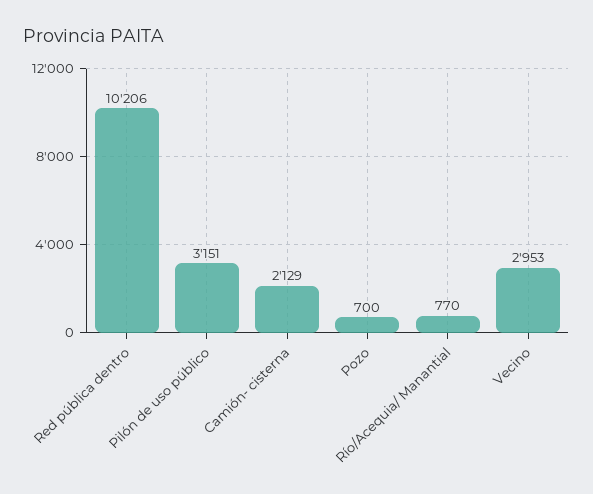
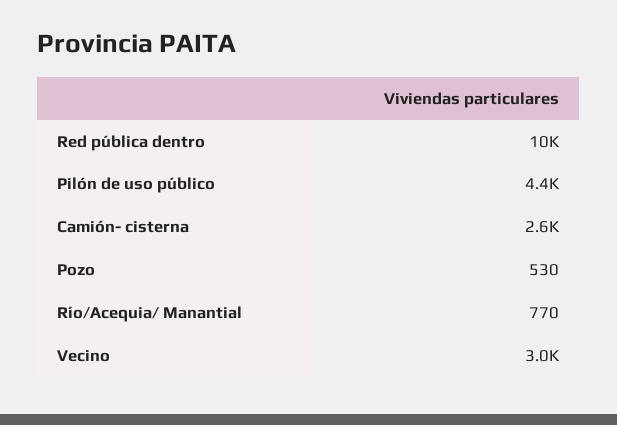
Pilón de uso público: 3151 -> 4400
Camión- cisterna: 2129 -> 2600
Pozo: 700 -> 530

